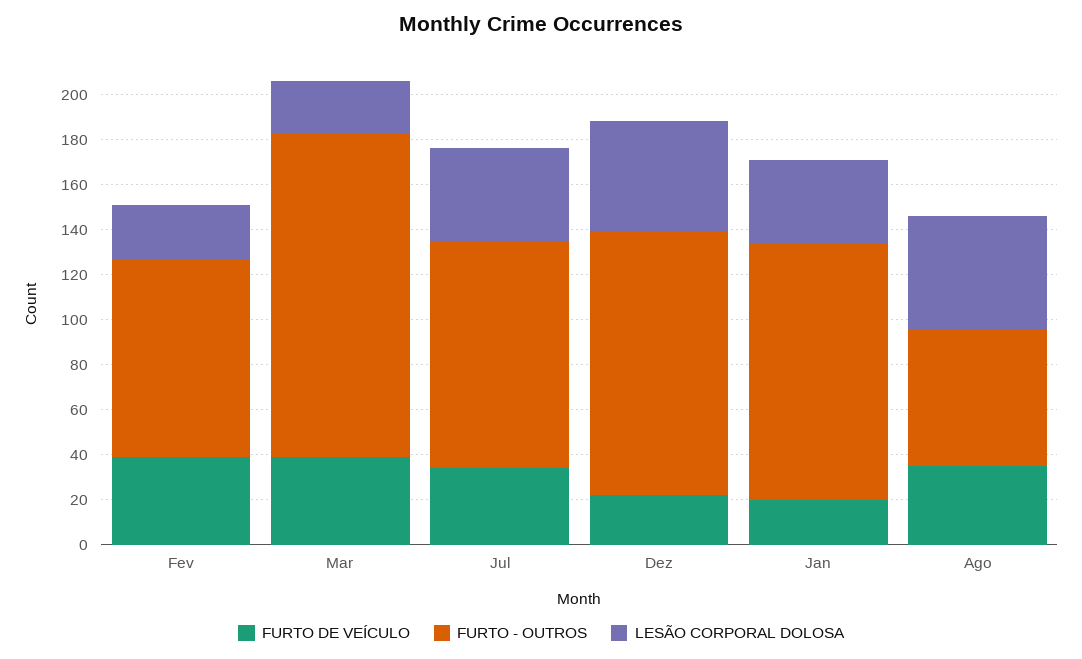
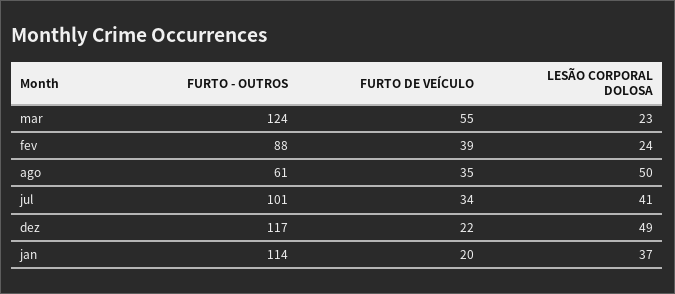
FURTO DE VEÍCULO, Mar: 40 -> 55
FURTO - OUTROS, Mar: 145 -> 124

